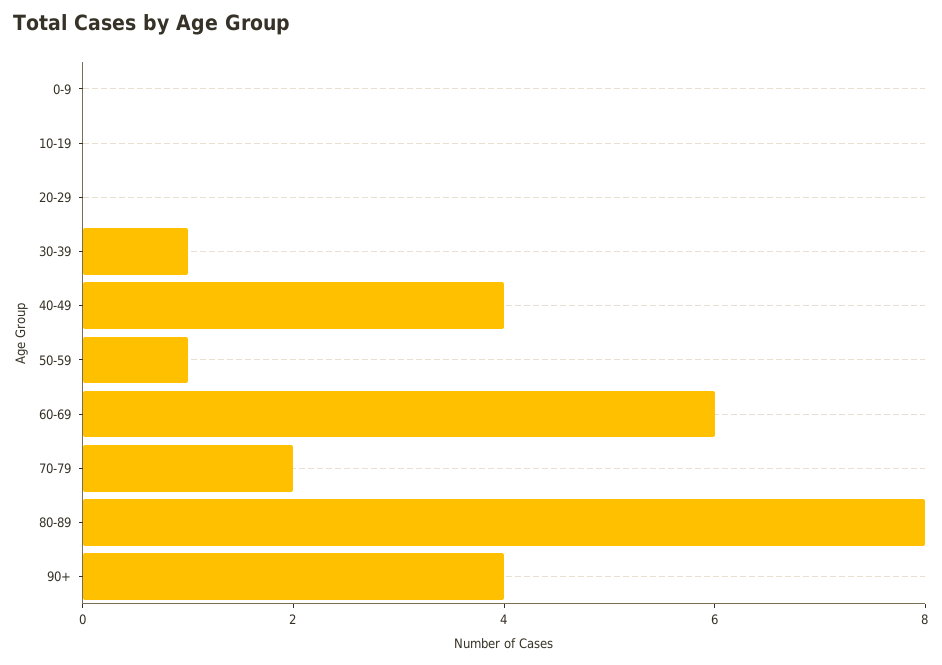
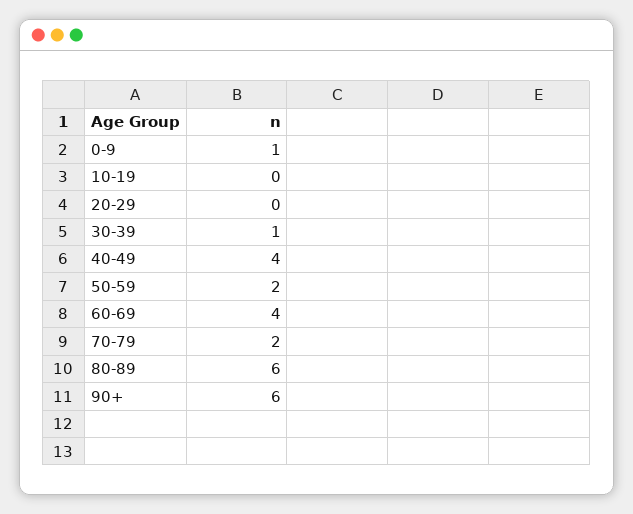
0-9: 0 -> 1
50-59: 1 -> 2
60-69: 6 -> 4
80-89: 8 -> 6
90+: 4 -> 6

